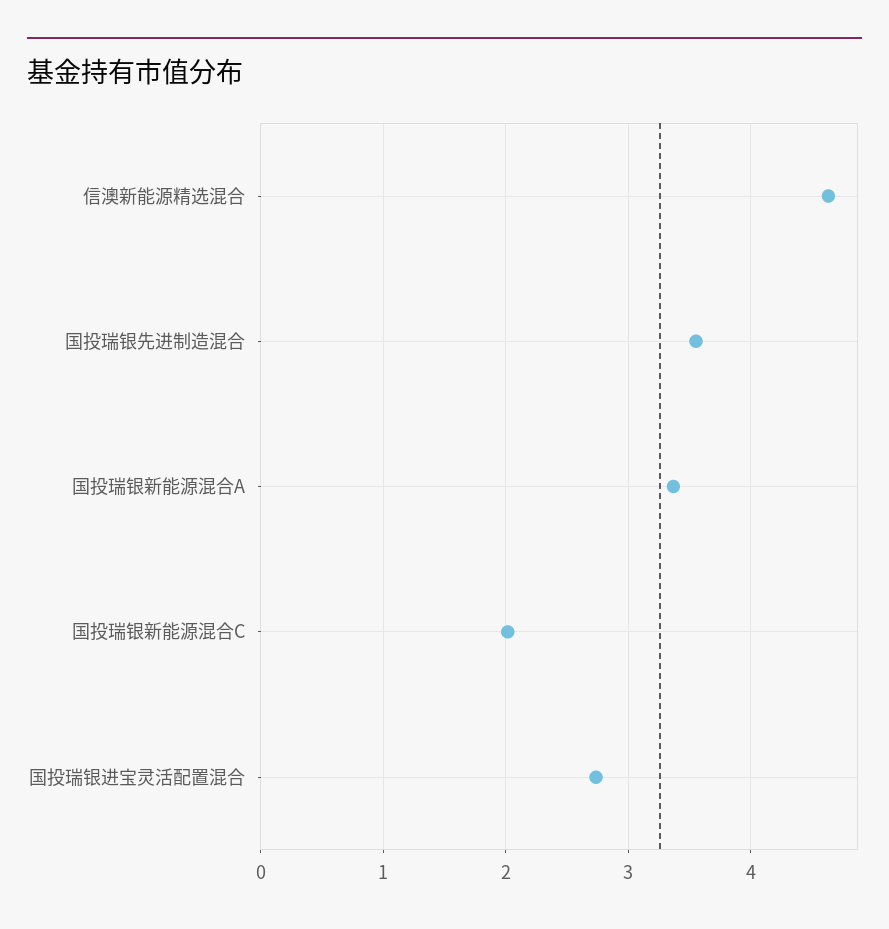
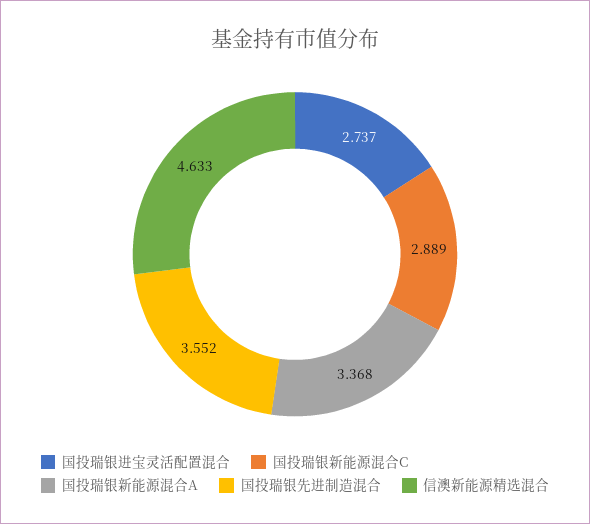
国投瑞银新能源混合C: 2 -> 2.889

